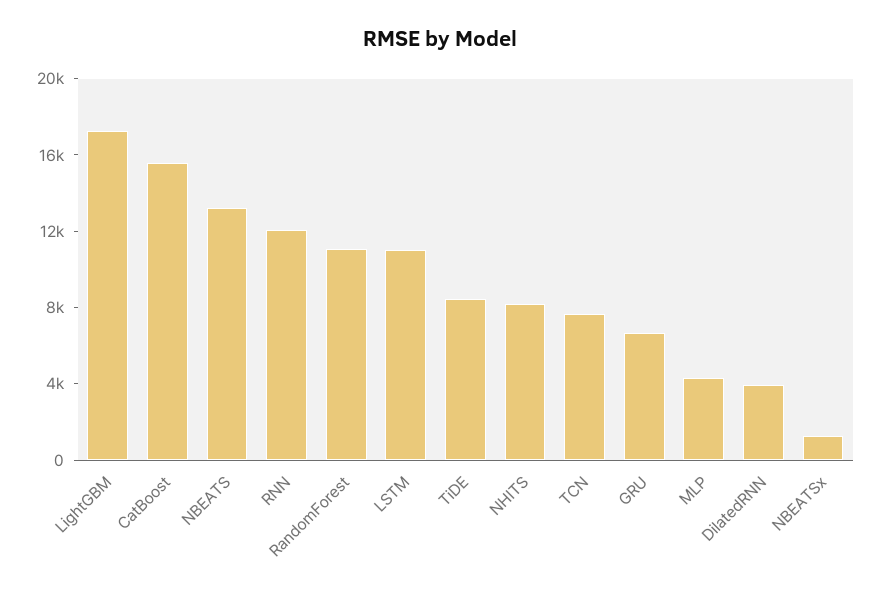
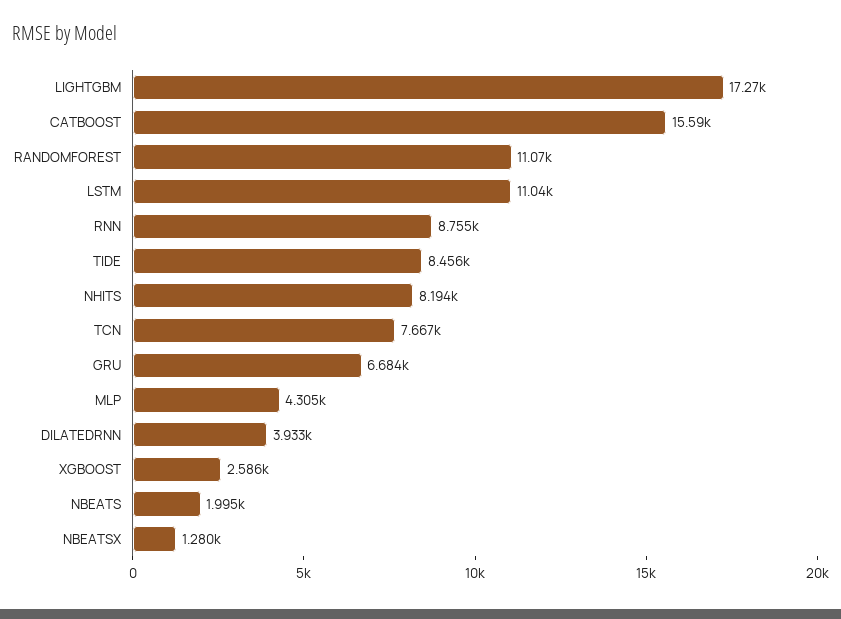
NBEATS: 13000 -> 1995
RNN: 12000 -> 8755
XGBOOST: none -> 2586

